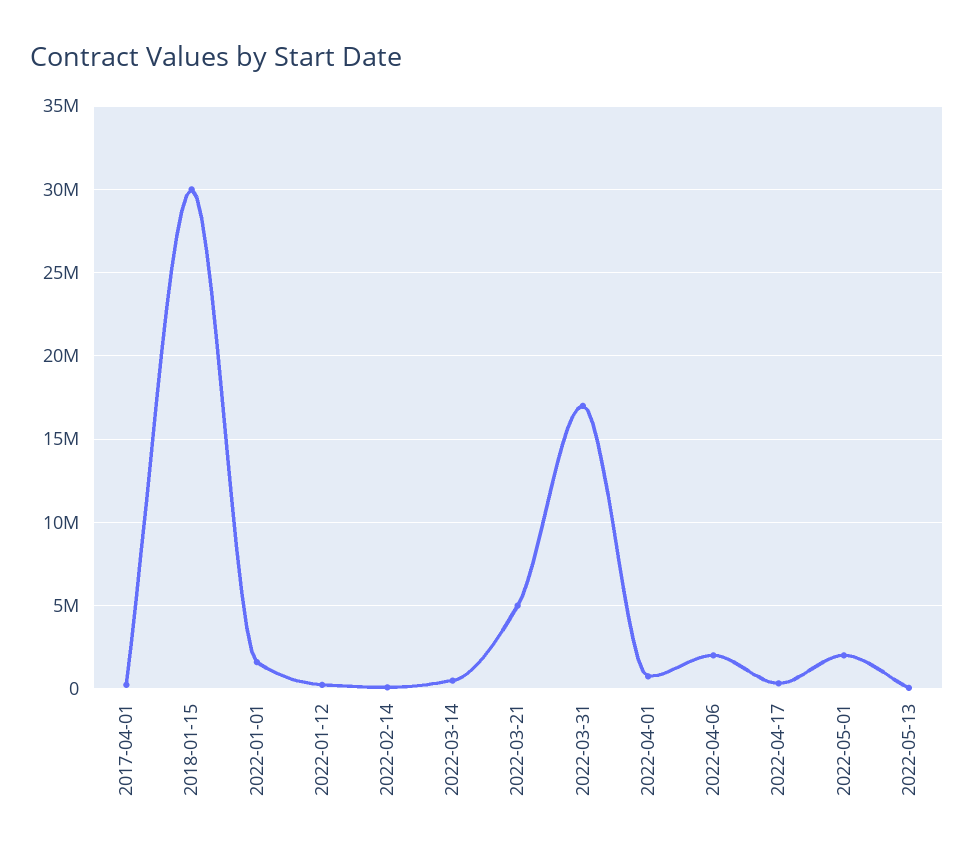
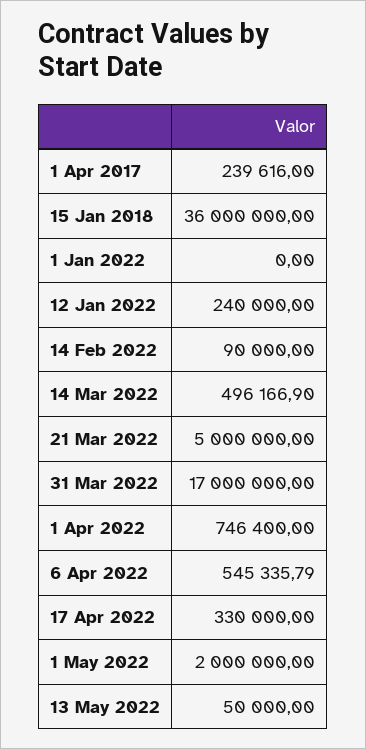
2018-01-15: 30000000 -> 36000000
2022-01-01: 1500000 -> 0
2022-04-06: 2000000 -> 545335.79

